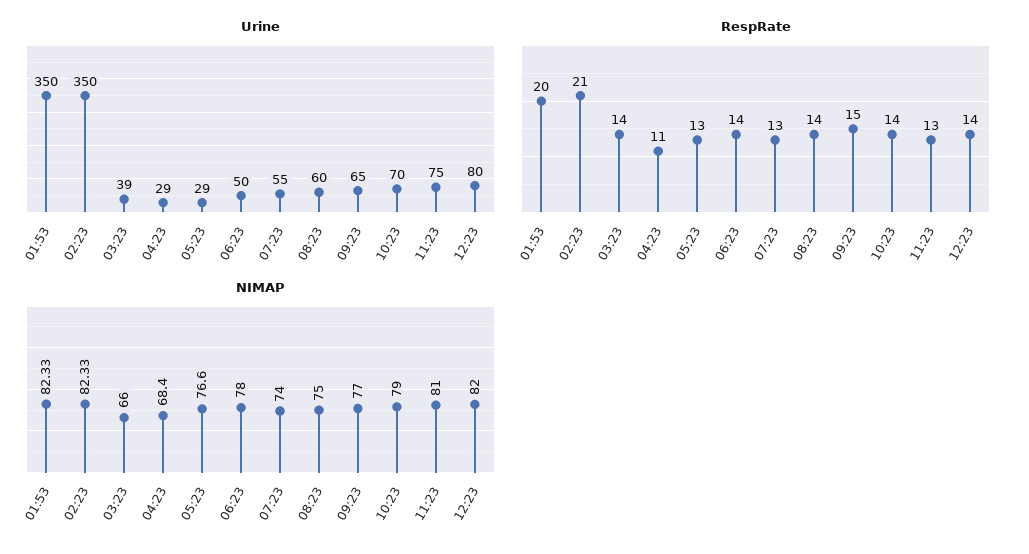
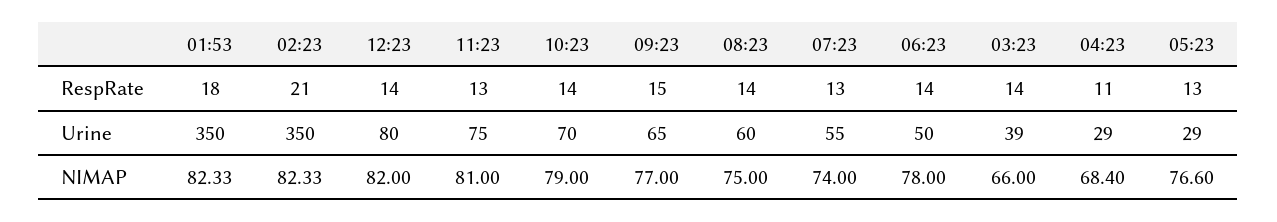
RespRate, 01:53: 20 -> 18

